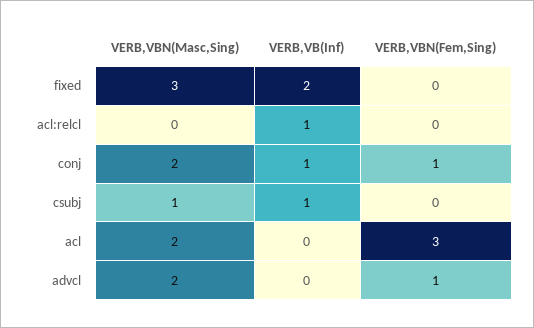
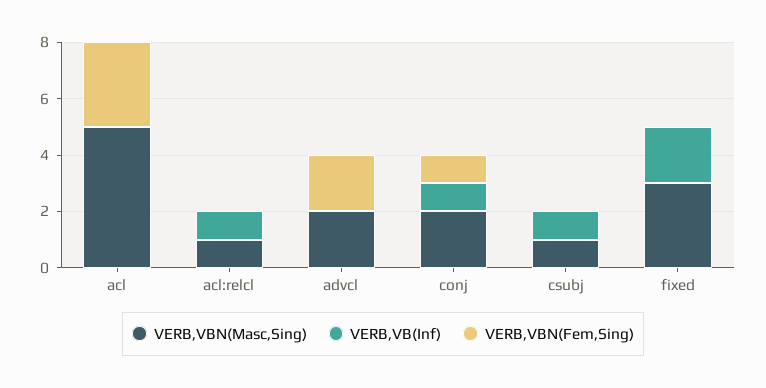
VERB,VBN(Masc,Sing), acl:relcl: 0 -> 1
VERB,VBN(Masc,Sing), acl: 2 -> 5
VERB,VBN(Fem,Sing), advcl: 1 -> 2

